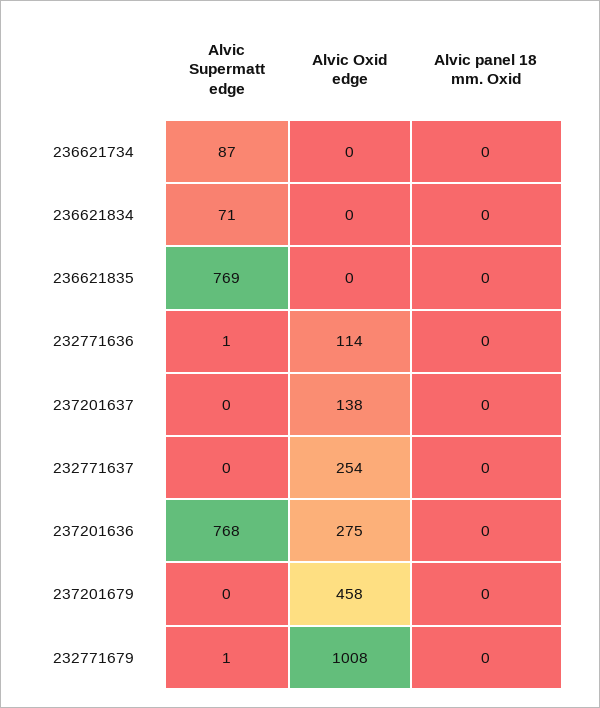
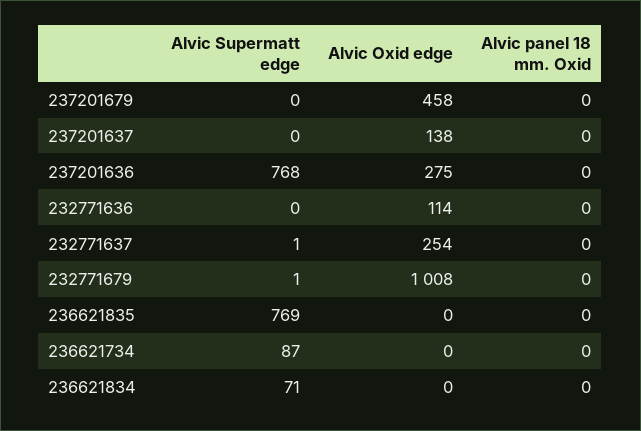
Alvic Supermatt edge, 232771636: 1 -> 0
Alvic Supermatt edge, 232771637: 0 -> 1

